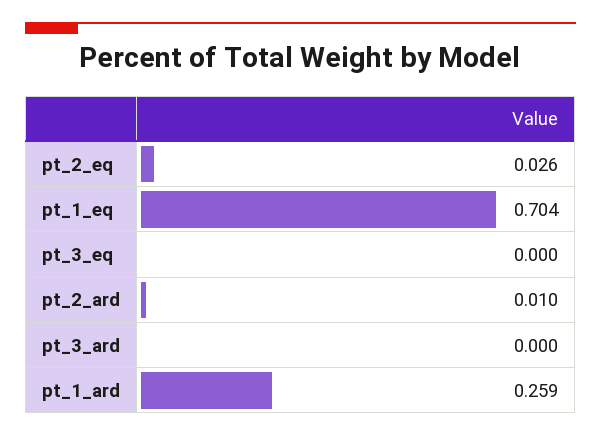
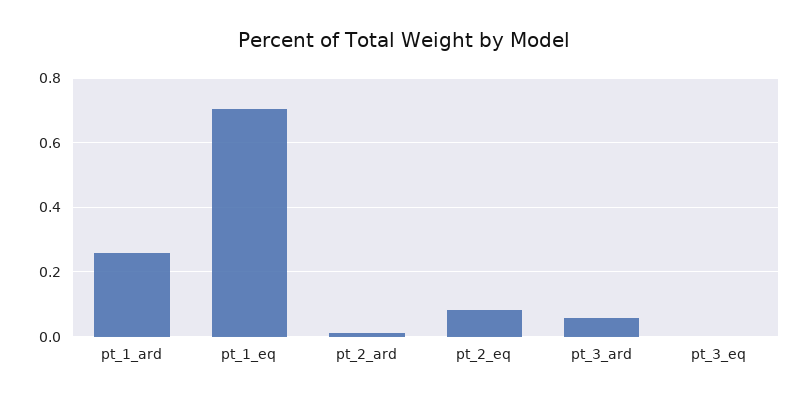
pt_2_eq: 0.026 -> 0.08
pt_3_ard: 0 -> 0.06

